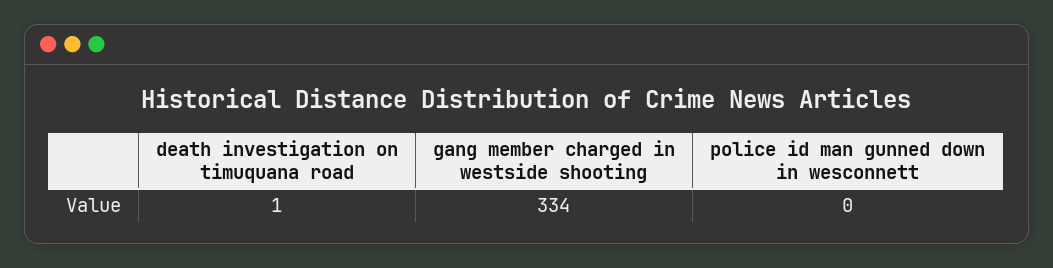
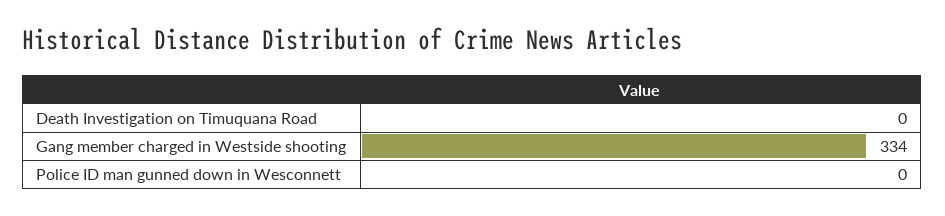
death investigation on timuquana road: 1 -> 0

